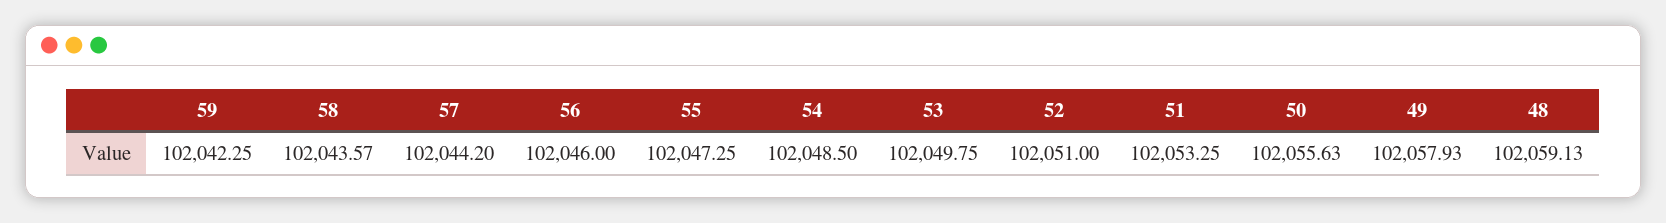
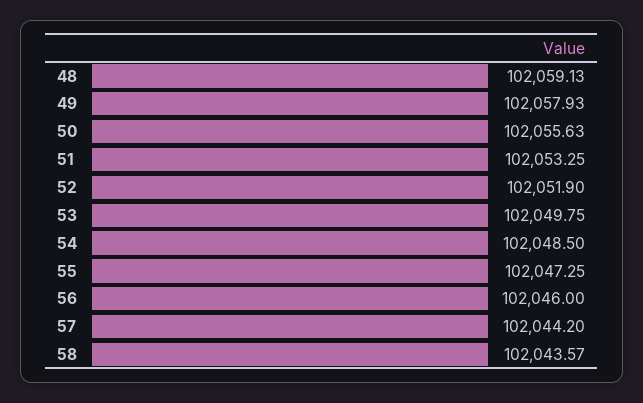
59: 102042.25 -> none
52: 102051 -> 102051.9

